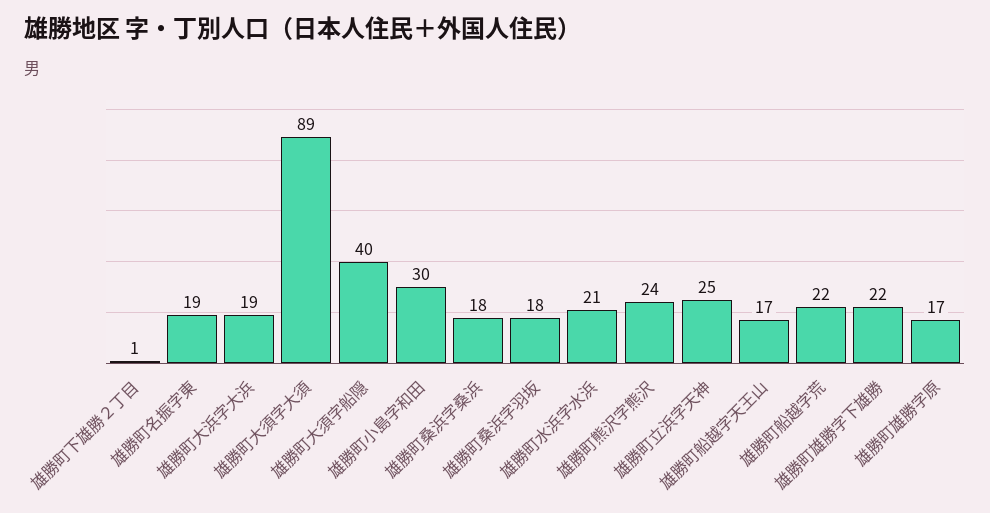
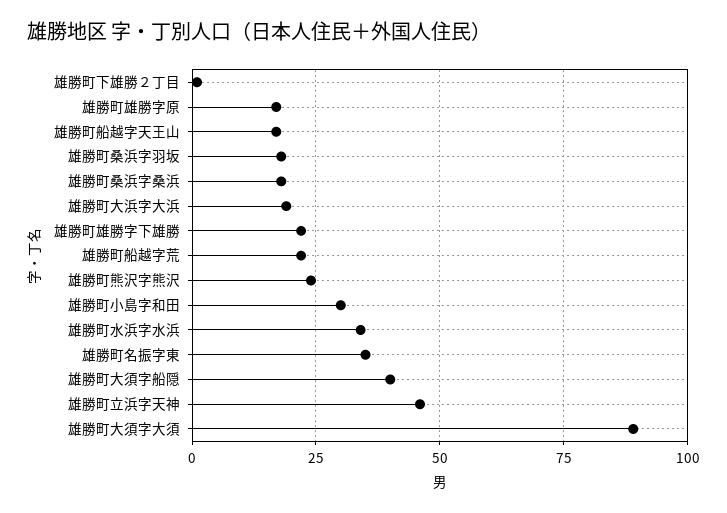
雄勝町名振字東: 19 -> 35
雄勝町水浜字水浜: 21 -> 35
雄勝町立浜字天神: 25 -> 45

